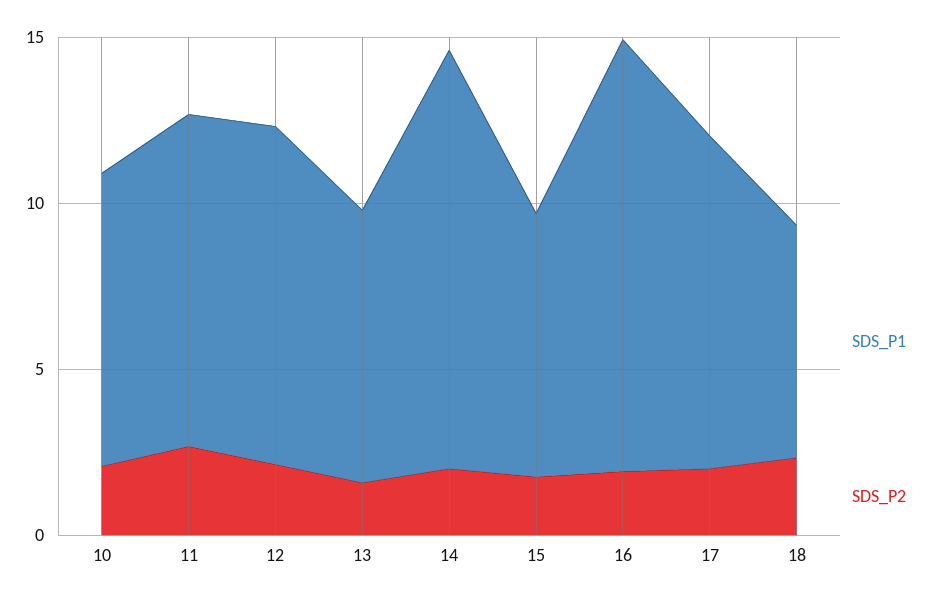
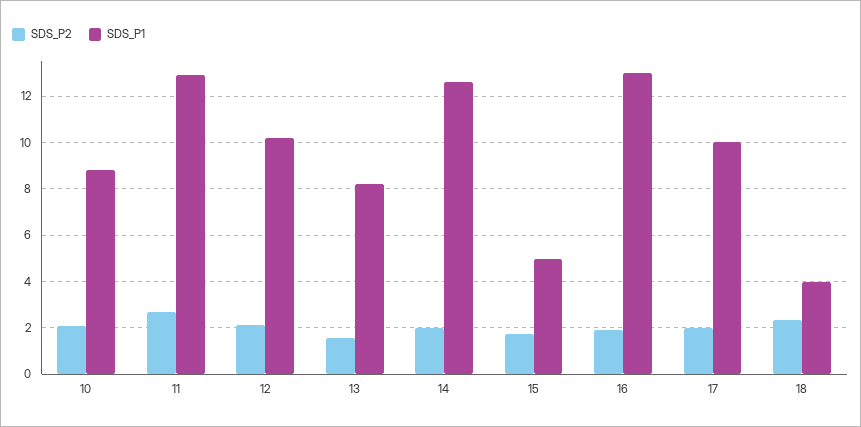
SDS_P1, 11: 10 -> 13
SDS_P1, 15: 8 -> 5
SDS_P1, 18: 7 -> 4

